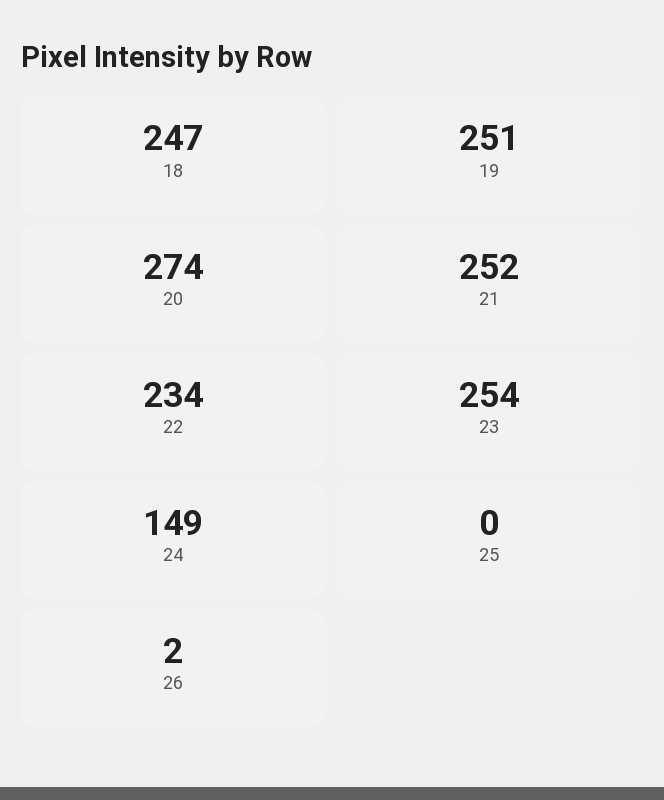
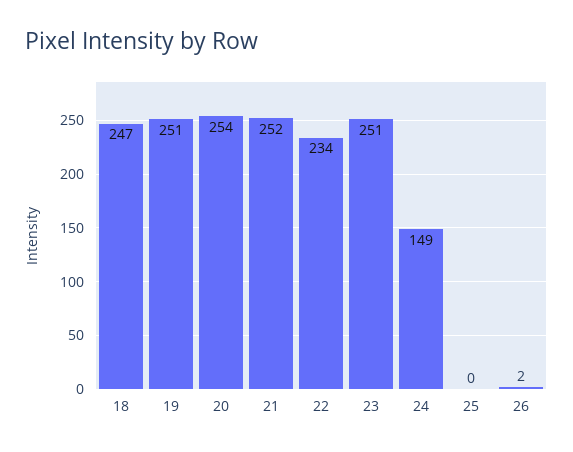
20: 274 -> 254
23: 254 -> 251

